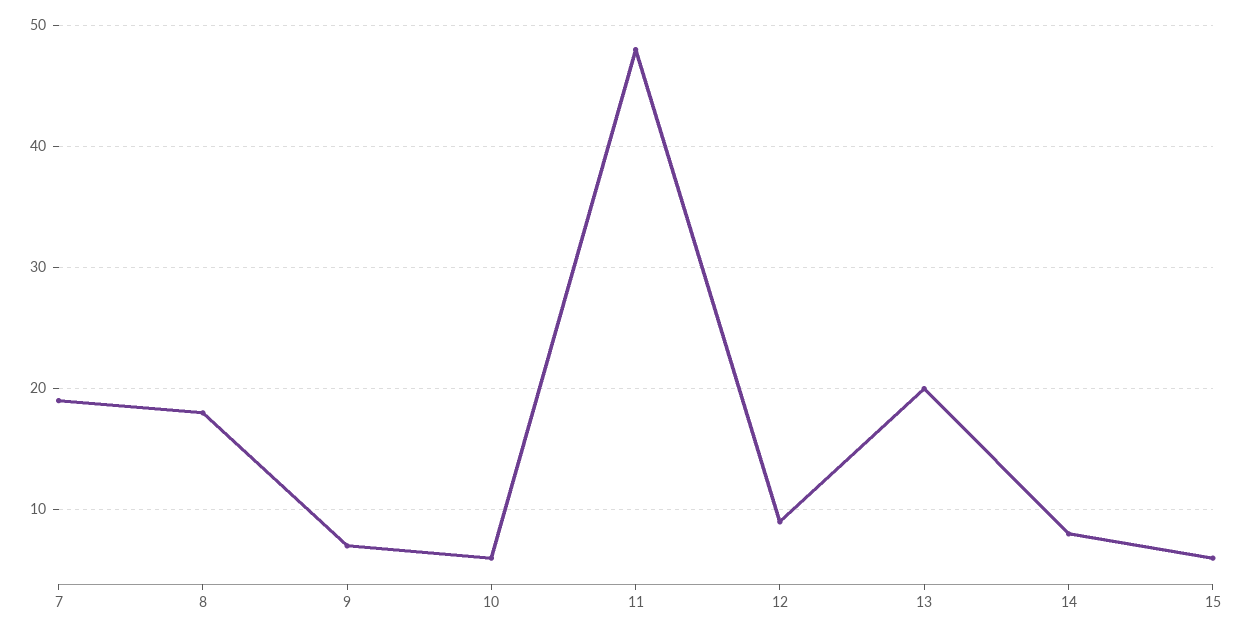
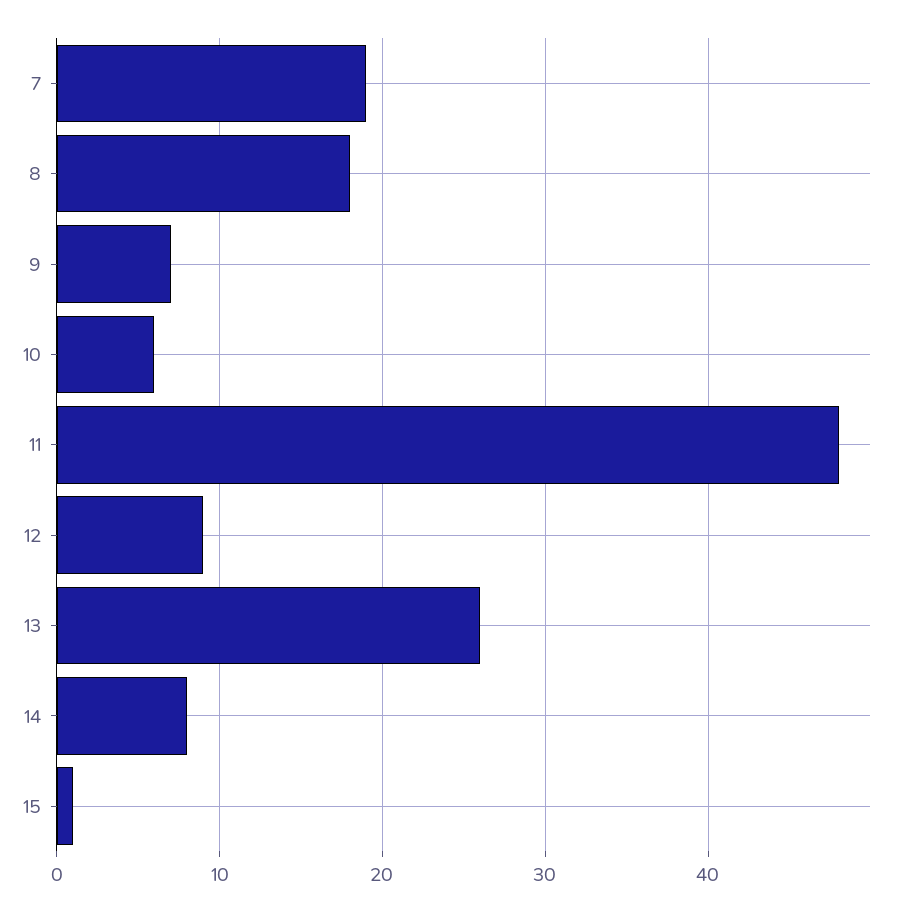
13: 20 -> 26
15: 6 -> 1

